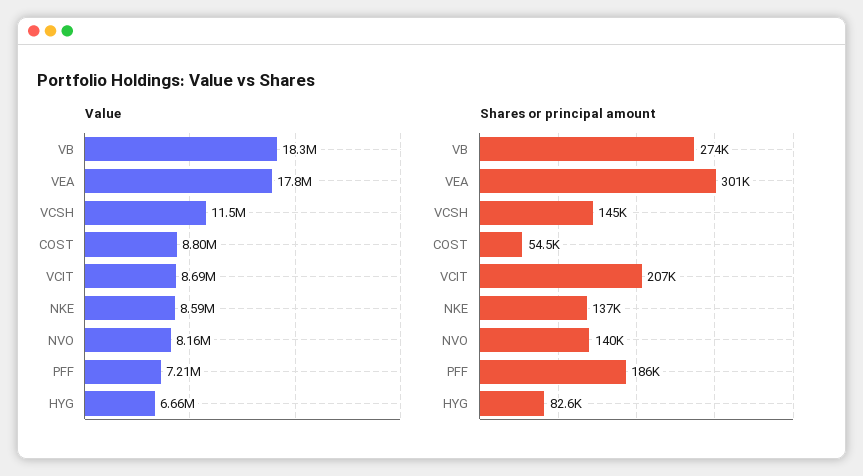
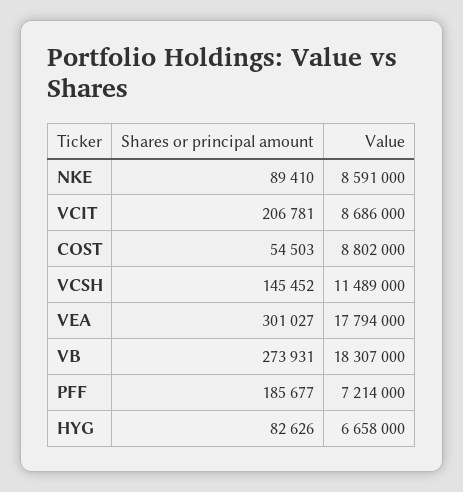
Value, NVO: 8160000 -> none
Shares or principal amount, NKE: 137000 -> 89410
Shares or principal amount, NVO: 140000 -> none

